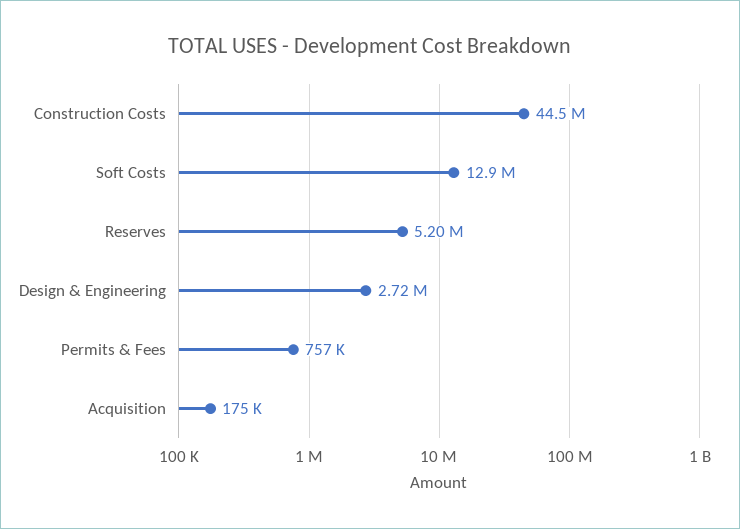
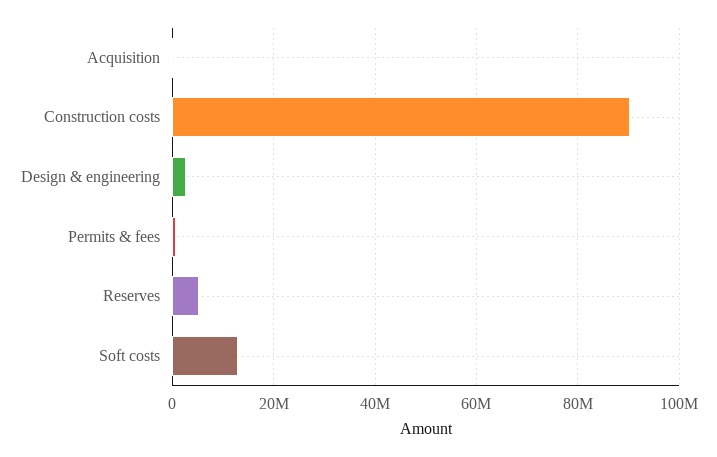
Construction Costs: 44500000 -> 90000000

